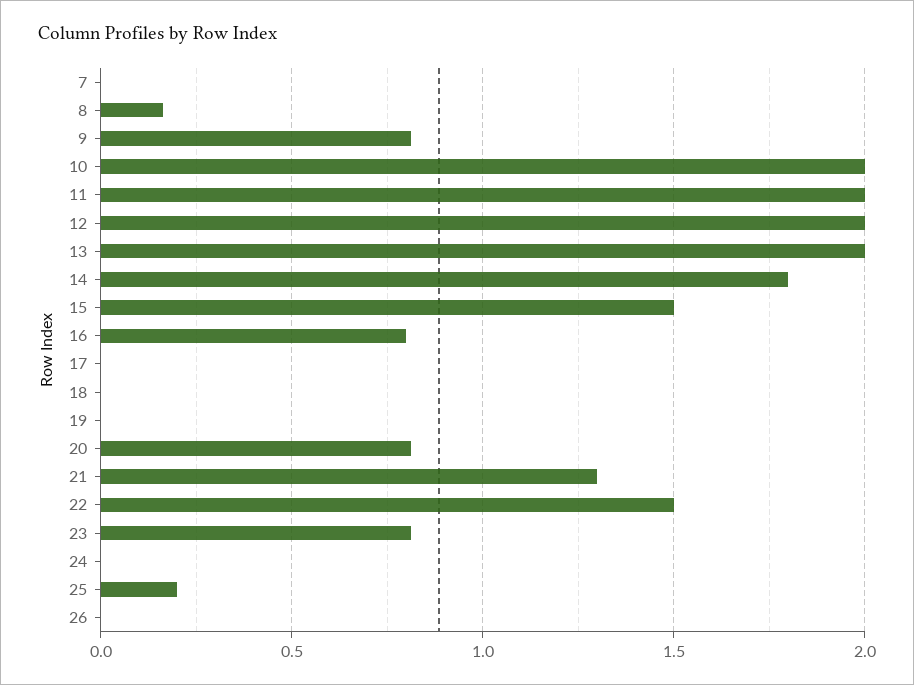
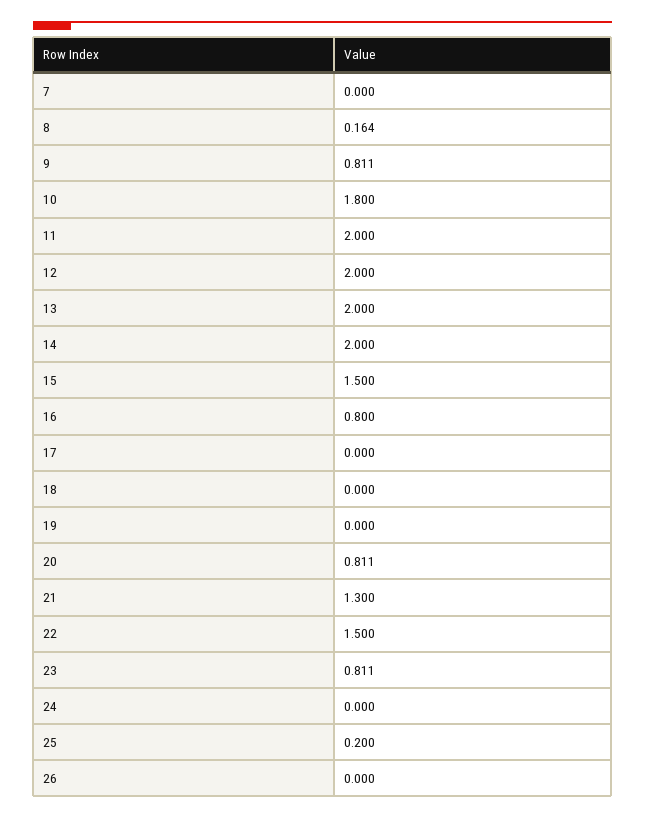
10: 2 -> 1.8
14: 1.8 -> 2

